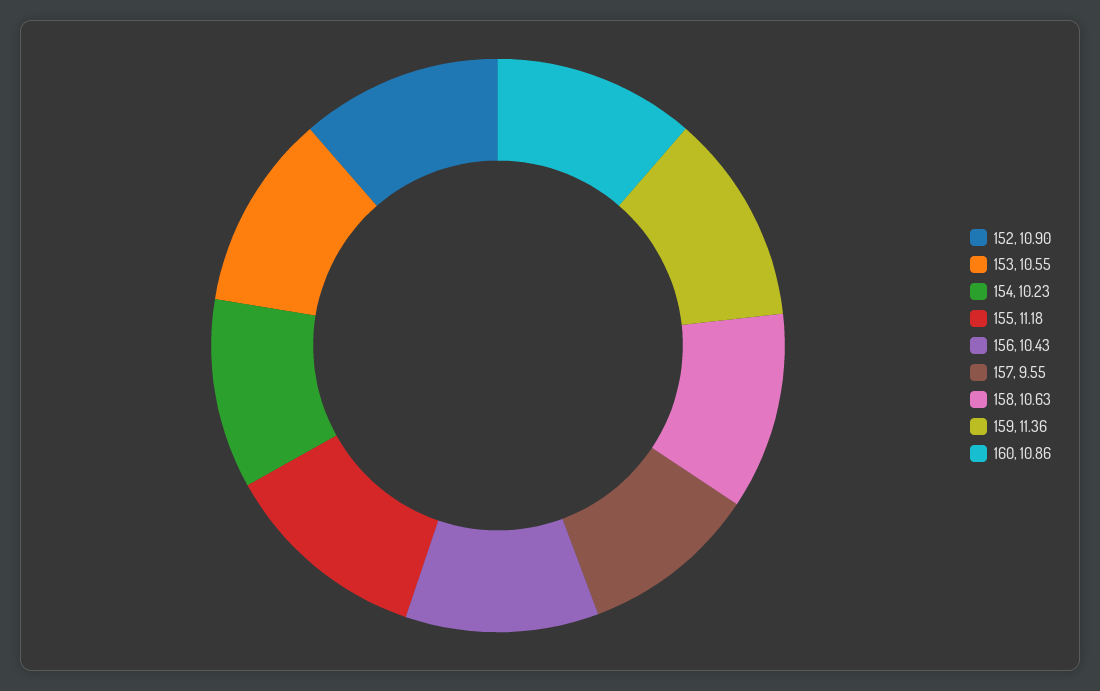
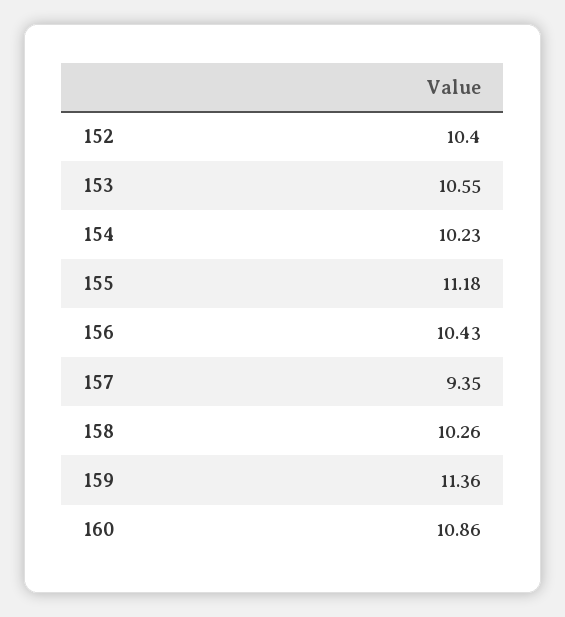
152: 10.9 -> 10.4
157: 9.55 -> 9.35
158: 10.63 -> 10.26

